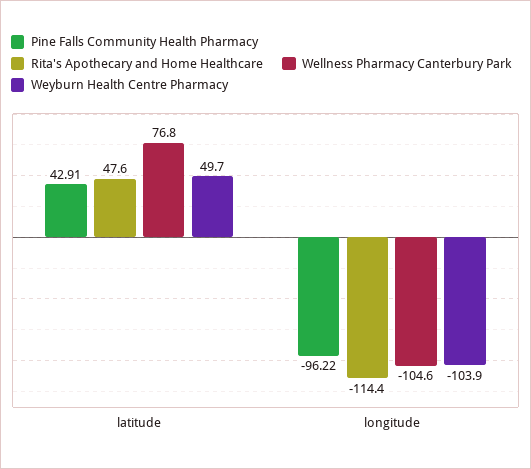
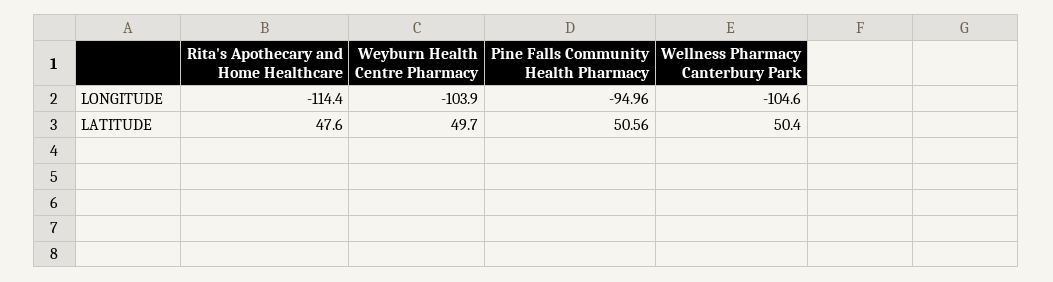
Pine Falls Community Health Pharmacy, latitude: 42.91 -> 50.56
Wellness Pharmacy Canterbury Park, latitude: 76.8 -> 50.4
Pine Falls Community Health Pharmacy, longitude: -96.22 -> -94.96

